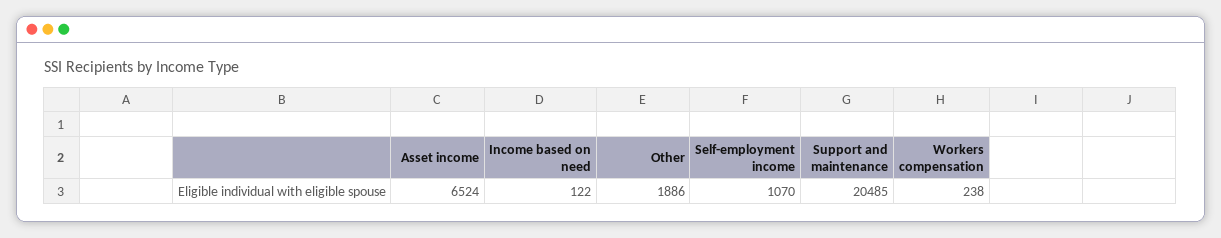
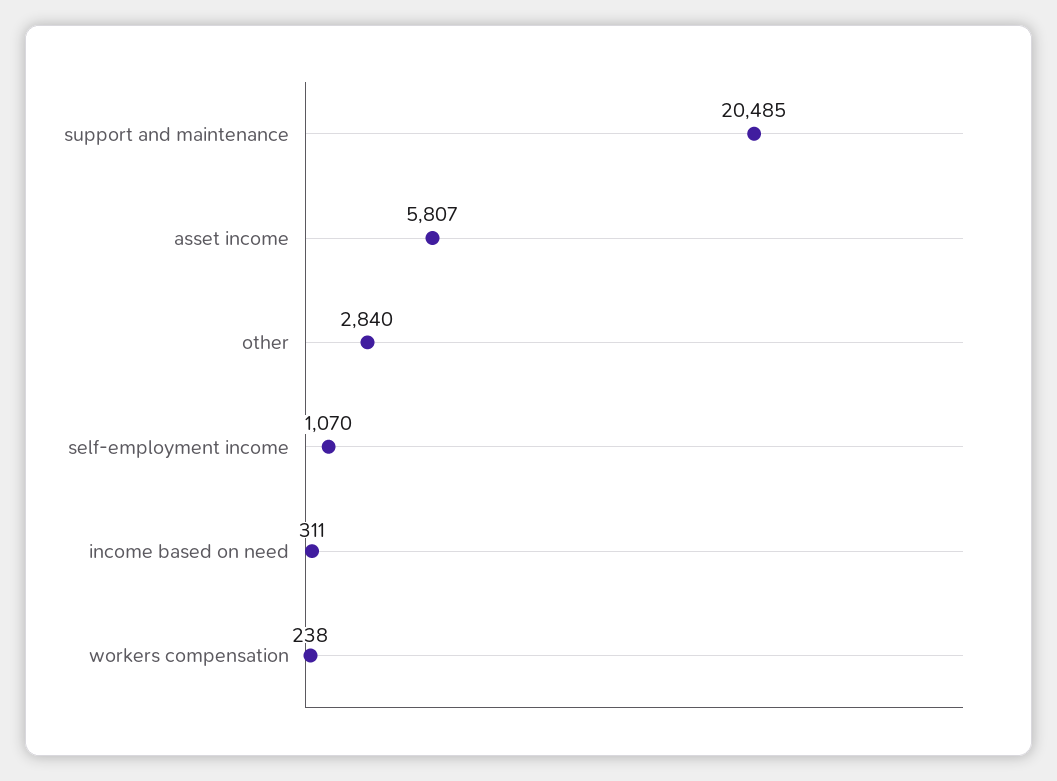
Asset income: 6524 -> 5807
Income based on need: 122 -> 311
Other: 1886 -> 2840

